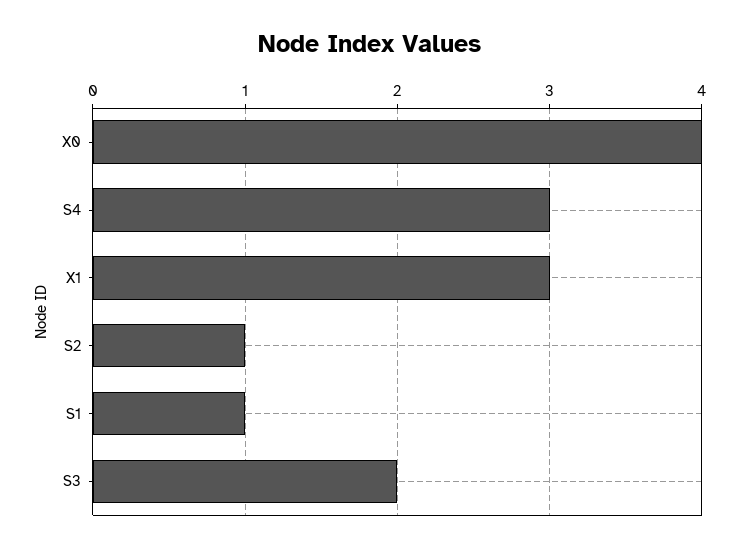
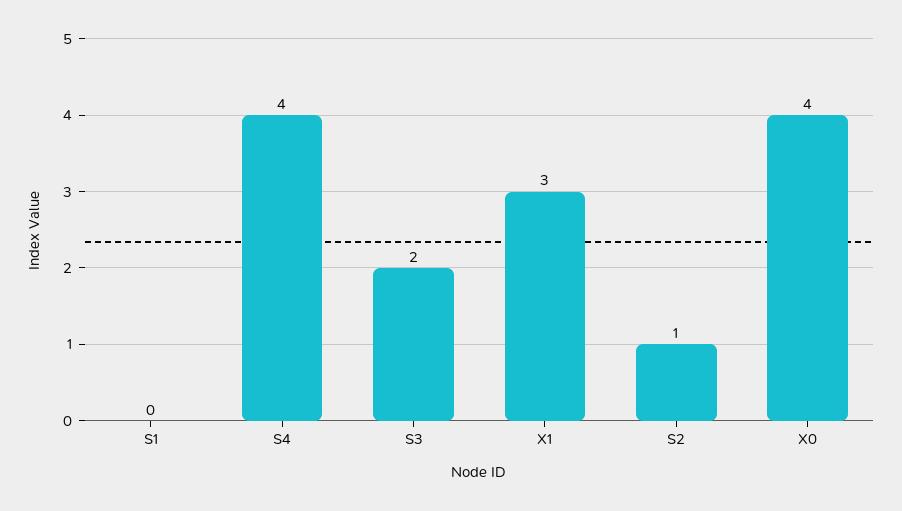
S4: 3 -> 4
S1: 1 -> 0

